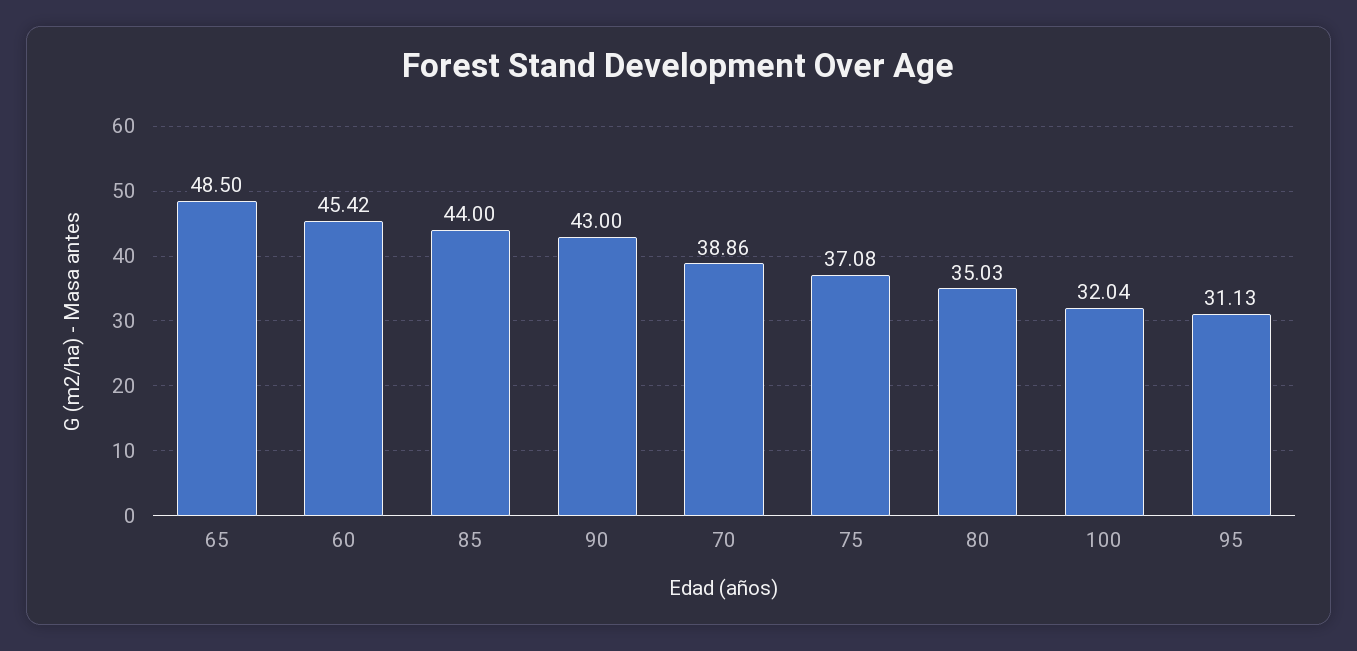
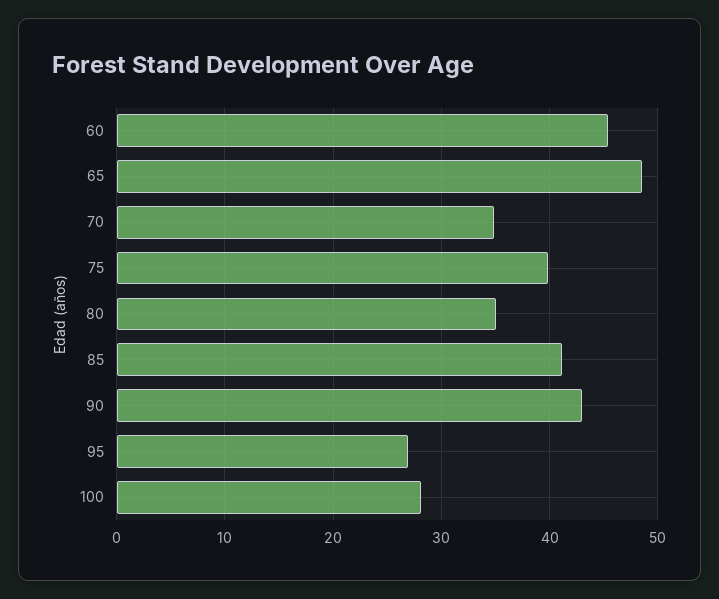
85: 44 -> 41
70: 38.86 -> 35
75: 37.08 -> 40
100: 32.04 -> 28
95: 31.13 -> 27

